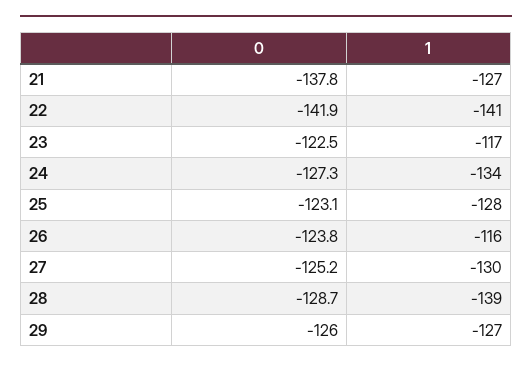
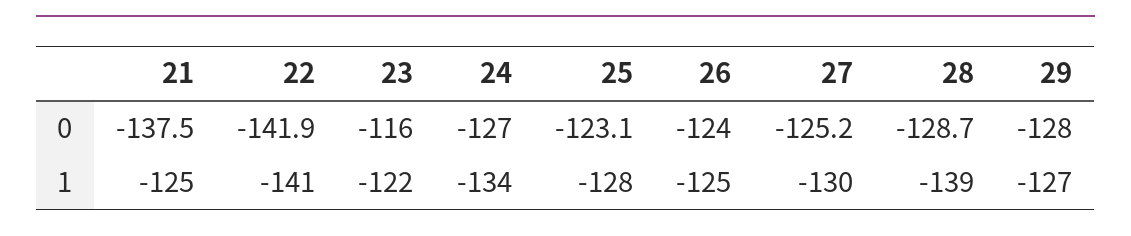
0, 21: -137.8 -> -137.5
1, 21: -127 -> -125
0, 23: -122.5 -> -116
1, 23: -117 -> -122
0, 24: -127.3 -> -127
0, 26: -123.8 -> -124
1, 26: -116 -> -125
0, 29: -126 -> -128

